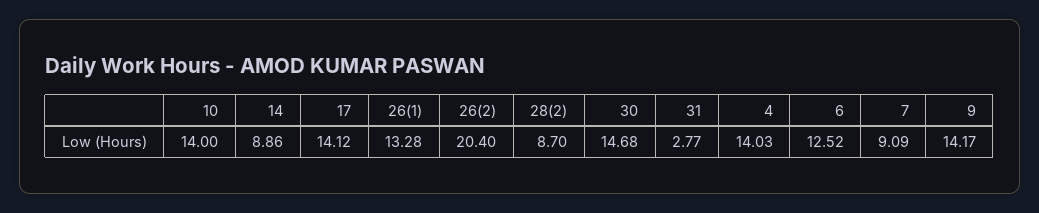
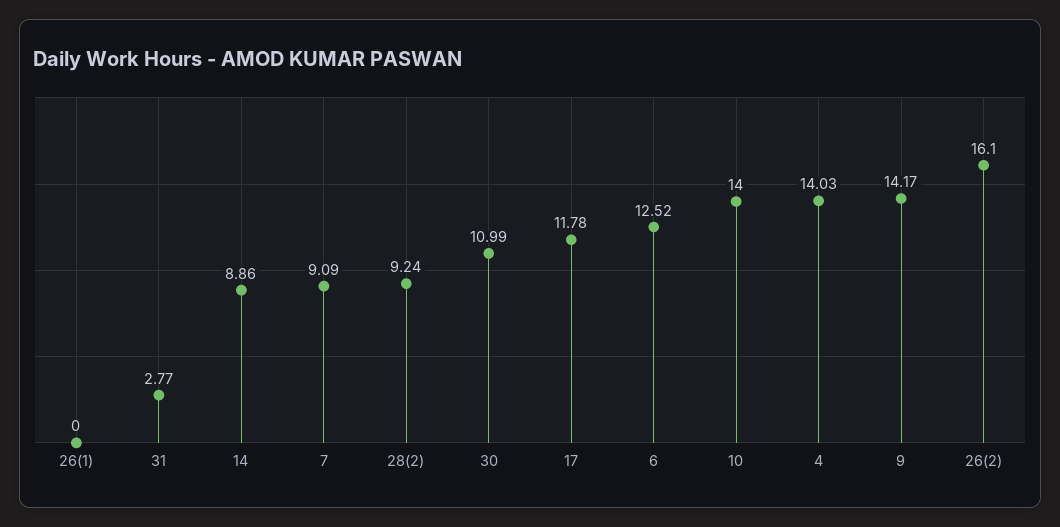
17: 14.12 -> 11.78
26(1): 13.28 -> 0
26(2): 20.4 -> 16.1
28(2): 8.7 -> 9.24
30: 14.68 -> 10.99

